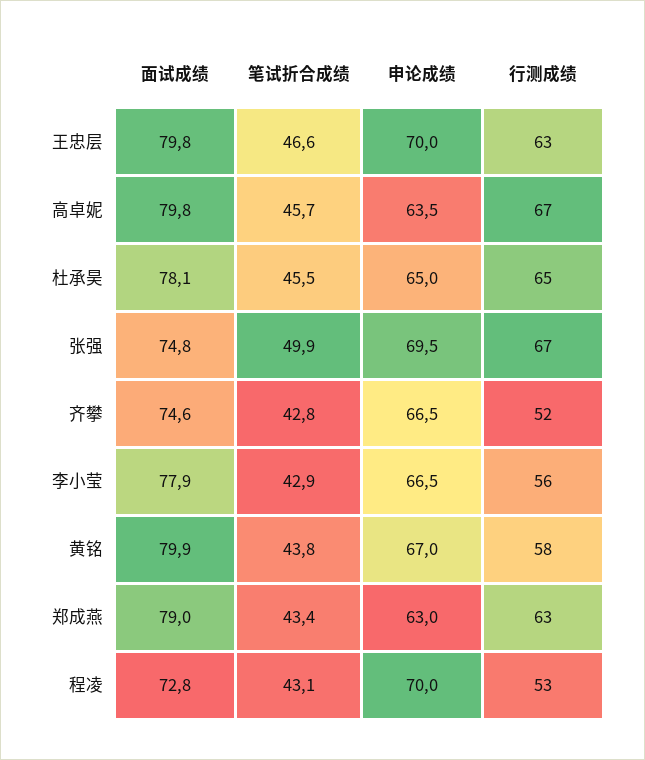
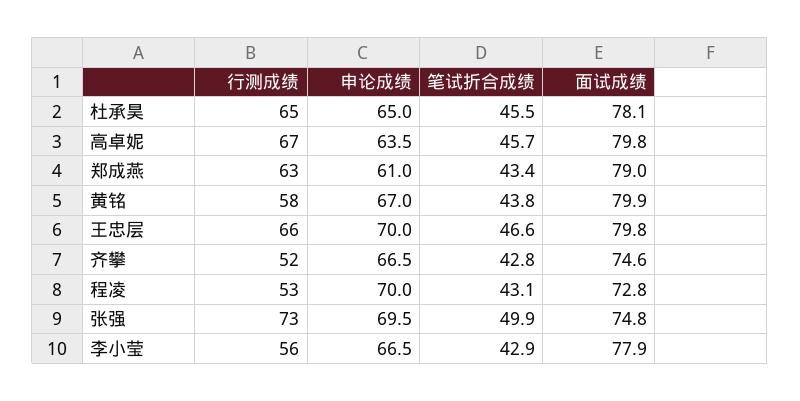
行测成绩, 王忠层: 63 -> 66
行测成绩, 张强: 67 -> 73
申论成绩, 郑成燕: 63 -> 61

